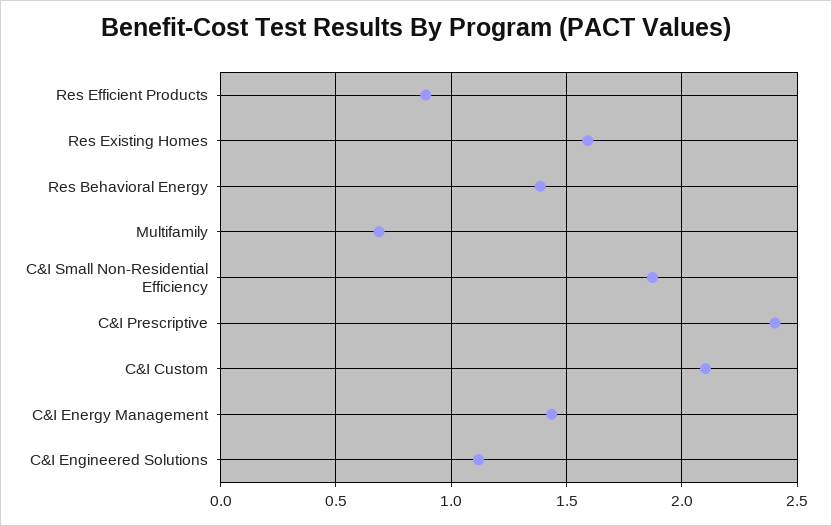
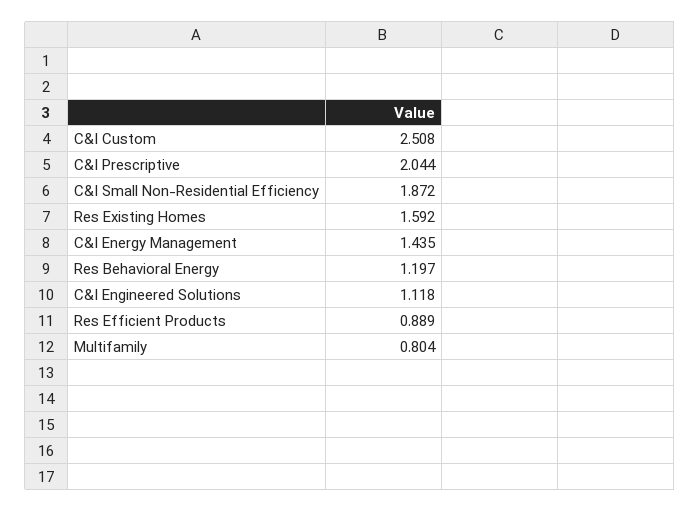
Res Behavioral Energy: 1.4 -> 1.197
Multifamily: 0.7 -> 0.804
C&I Prescriptive: 2.4 -> 2.044
C&I Custom: 2.1 -> 2.508

